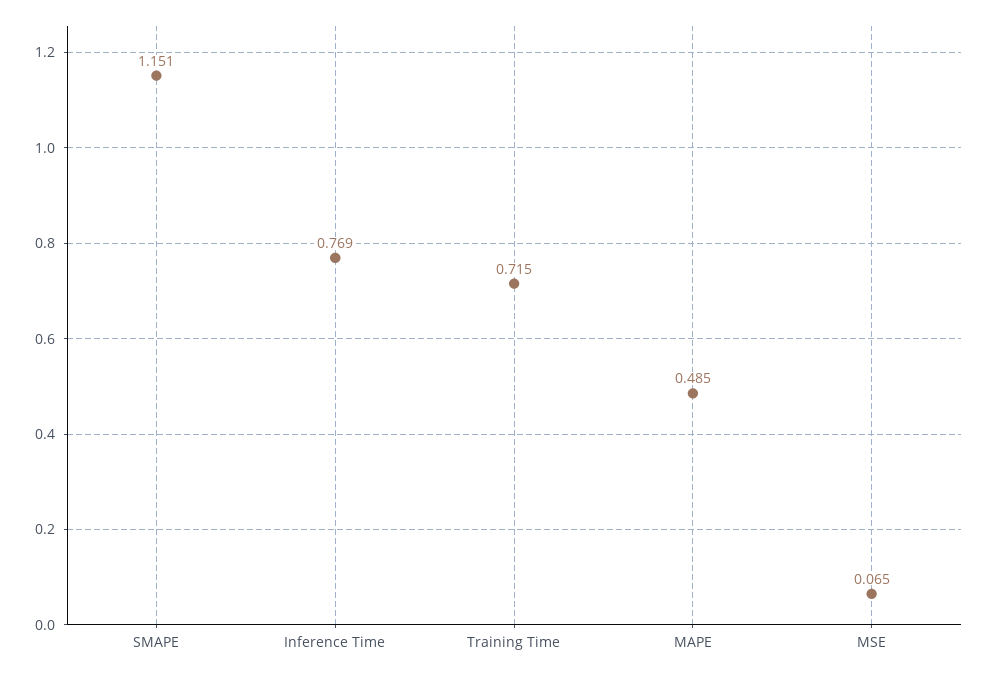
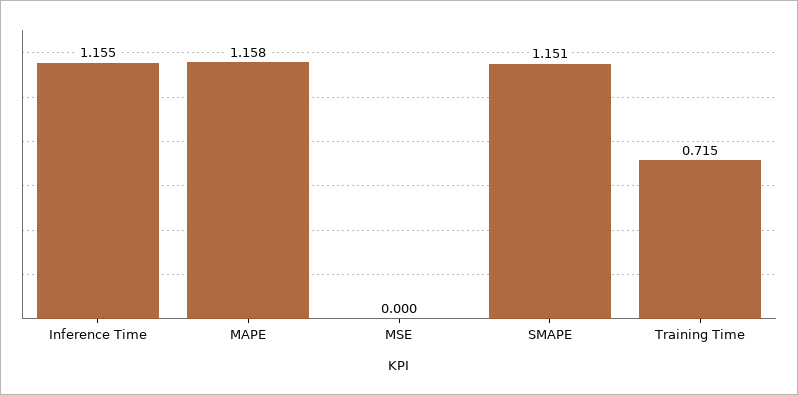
Inference Time: 0.769 -> 1.155
MAPE: 0.485 -> 1.158
MSE: 0.065 -> 0

